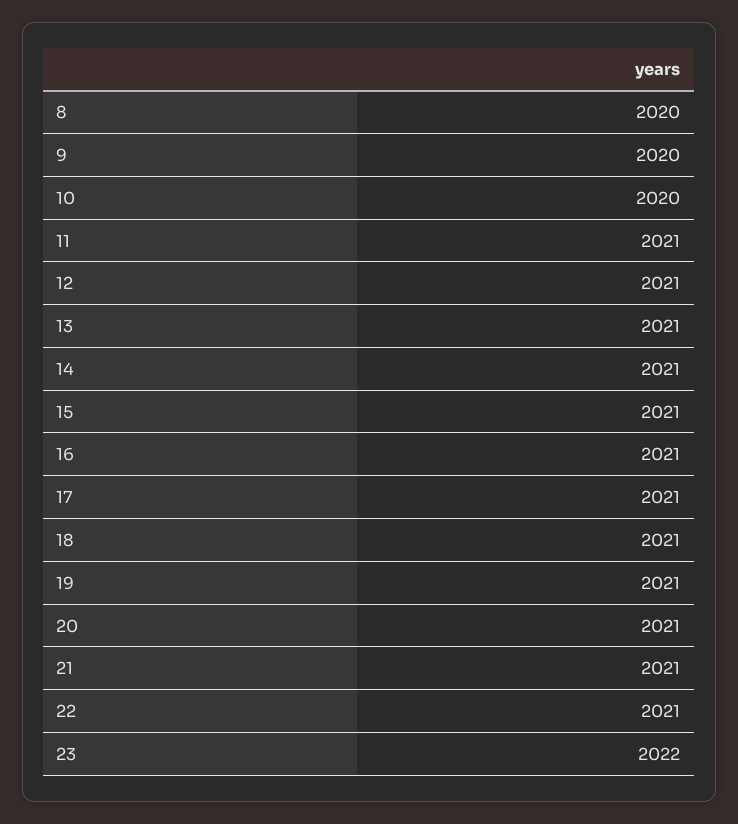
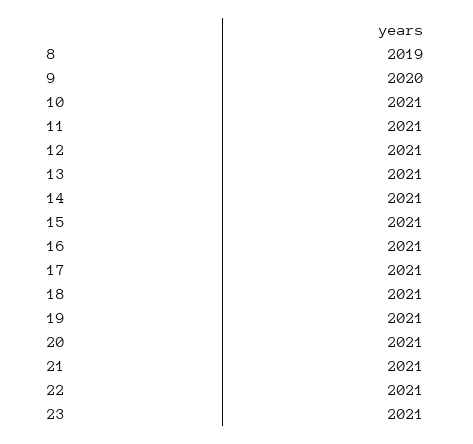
8: 2020 -> 2019
10: 2020 -> 2021
23: 2022 -> 2021

